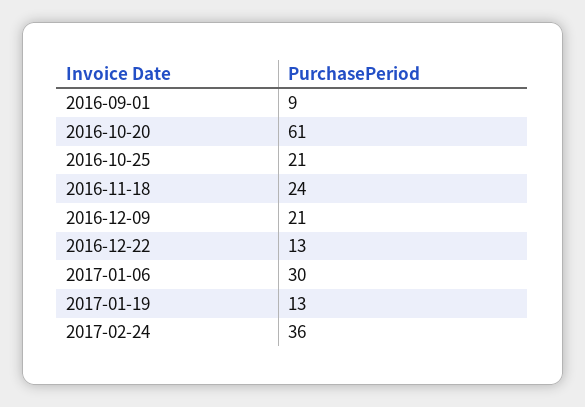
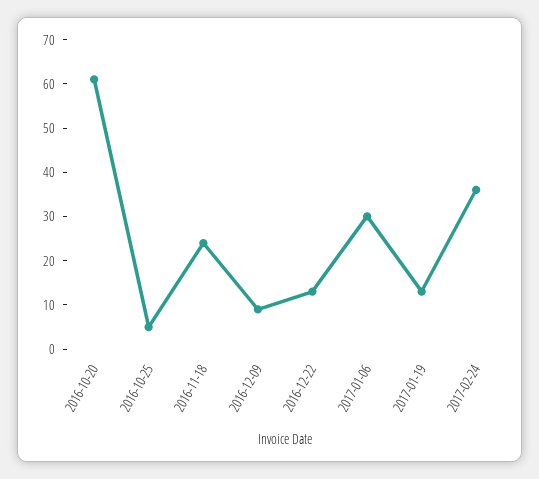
2016-09-01: 9 -> none
2016-10-25: 21 -> 5
2016-12-09: 21 -> 10

